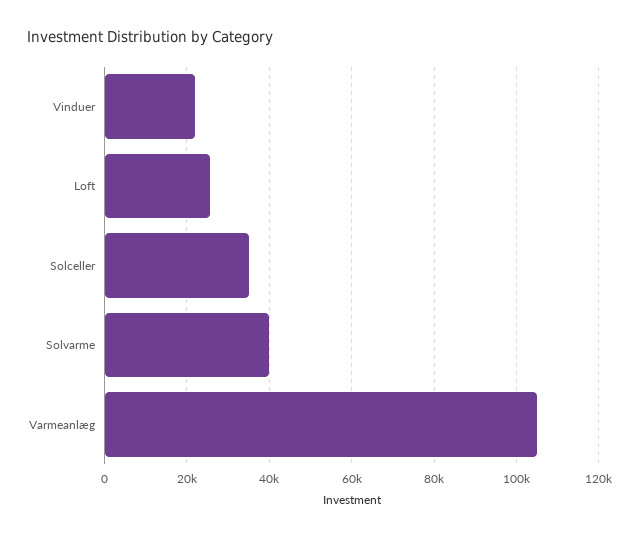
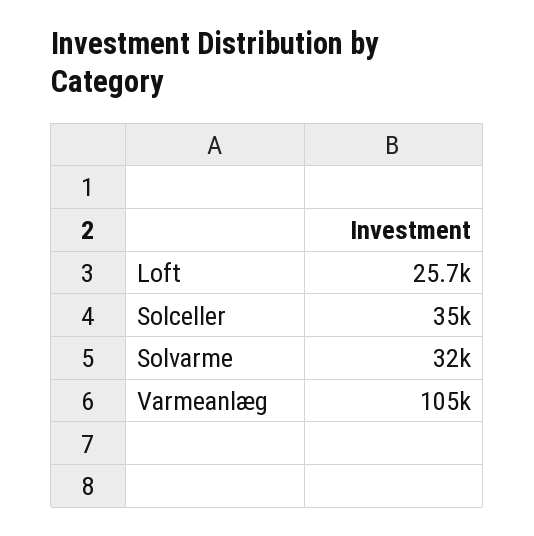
Vinduer: 22000 -> none
Solvarme: 40000 -> 32000

